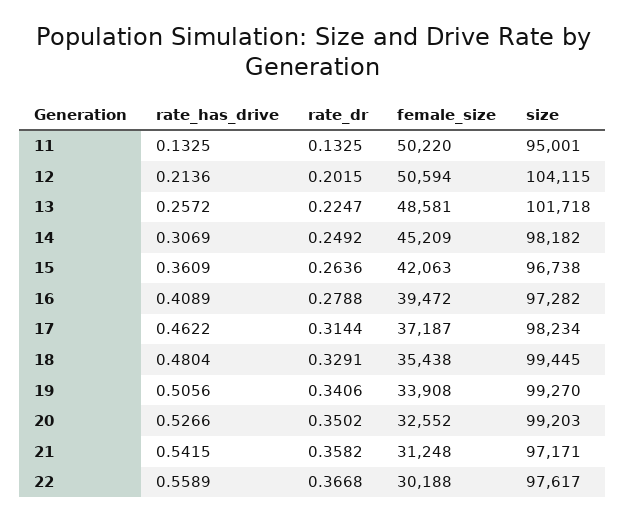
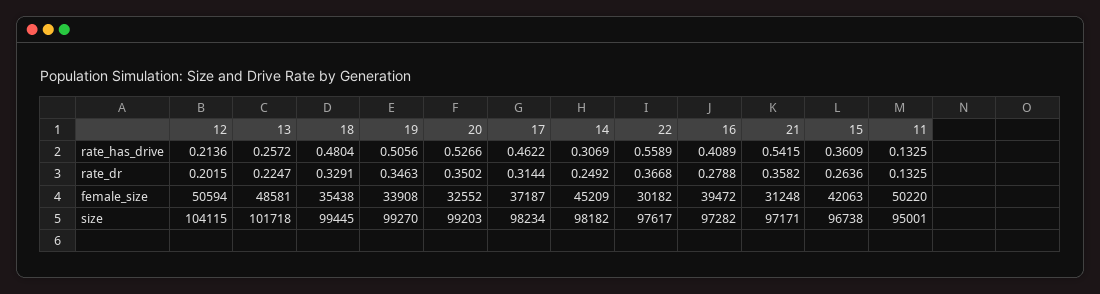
rate_dr, 19: 0.3406 -> 0.3463
female_size, 22: 30188 -> 30182

